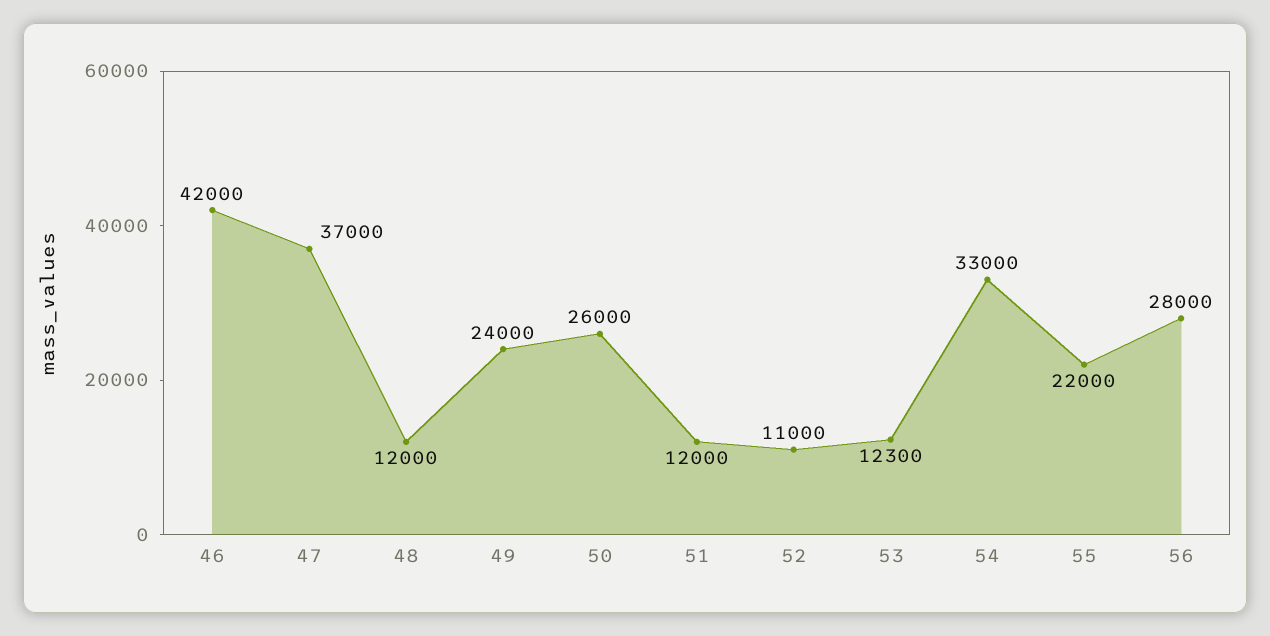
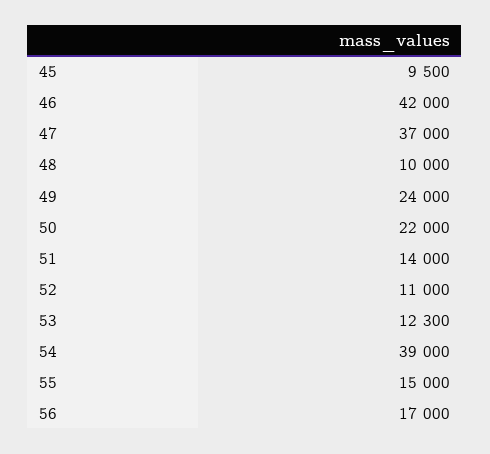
48: 12000 -> 10000
50: 26000 -> 22000
51: 12000 -> 14000
54: 33000 -> 39000
55: 22000 -> 15000
56: 28000 -> 17000
45: none -> 9500

